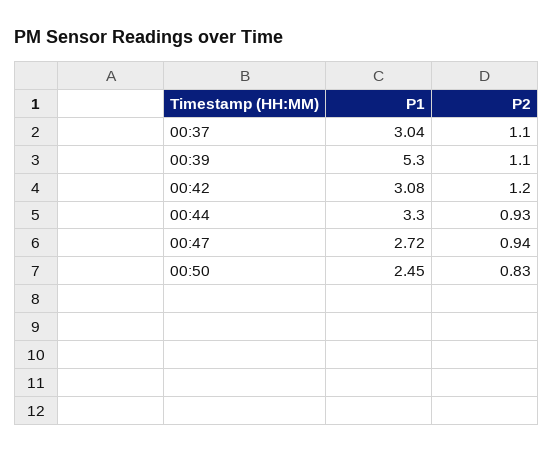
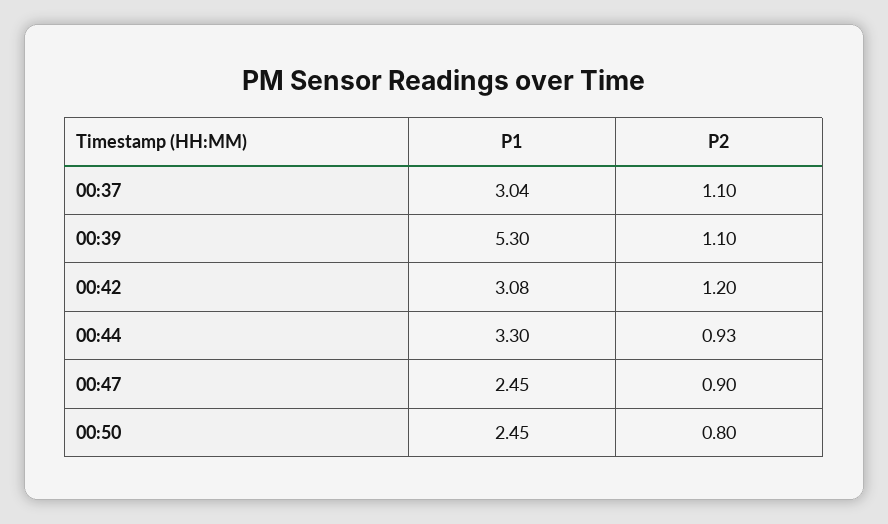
P1, 00:47: 2.72 -> 2.45
P2, 00:47: 0.94 -> 0.9
P2, 00:50: 0.83 -> 0.8

